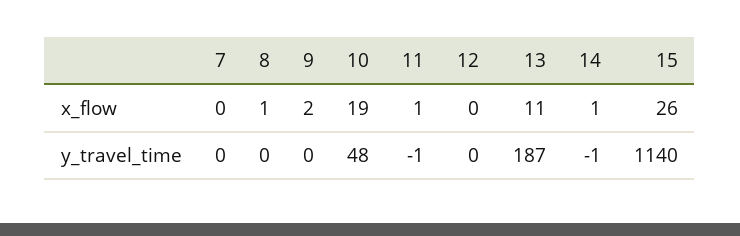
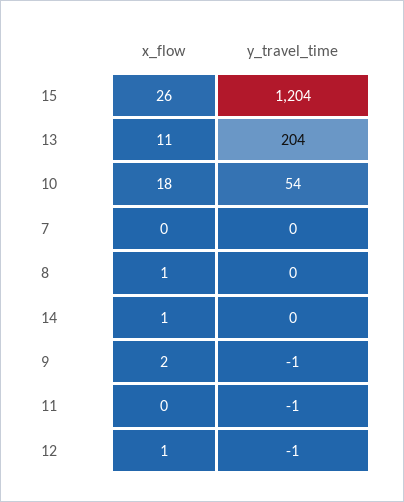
10, x_flow: 19 -> 18
11, x_flow: 1 -> 0
12, x_flow: 0 -> 1
9, y_travel_time: 0 -> -1
10, y_travel_time: 48 -> 54
12, y_travel_time: 0 -> -1
13, y_travel_time: 187 -> 204
14, y_travel_time: -1 -> 0
15, y_travel_time: 1140 -> 1204

